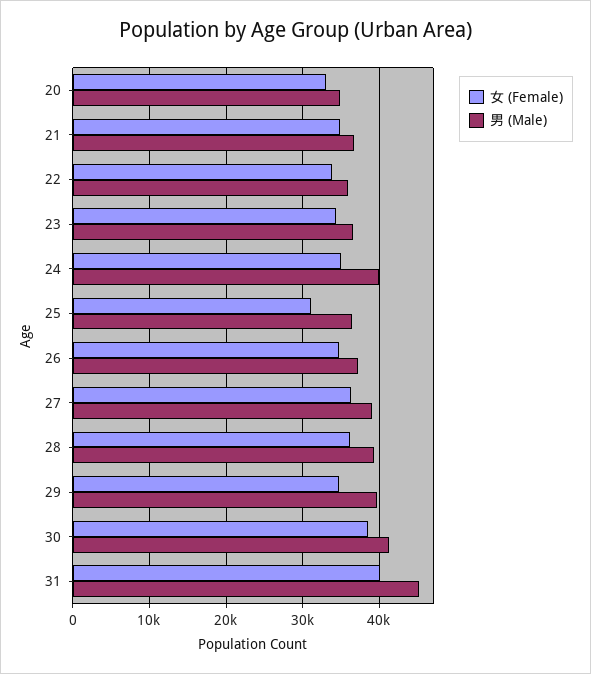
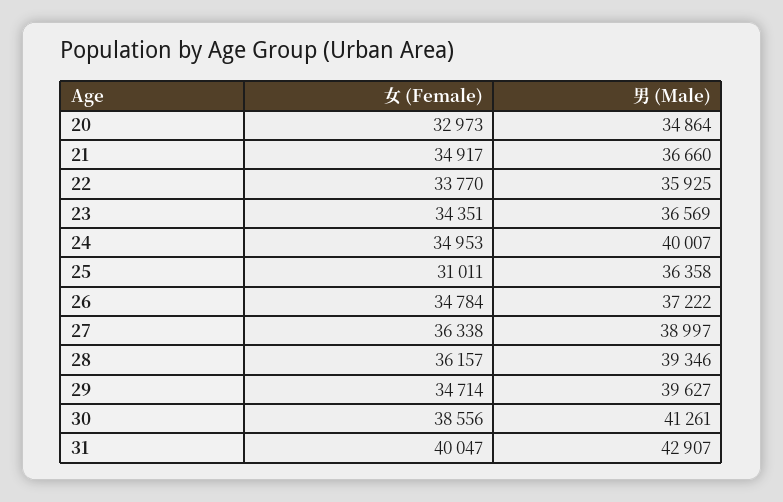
男 (Male), 31: 45000 -> 42907

